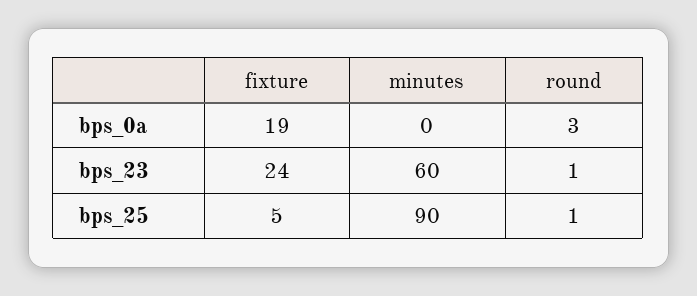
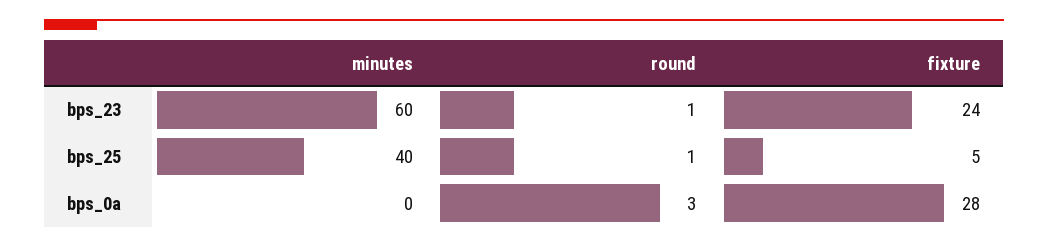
fixture, bps_0a: 19 -> 28
minutes, bps_25: 90 -> 40

